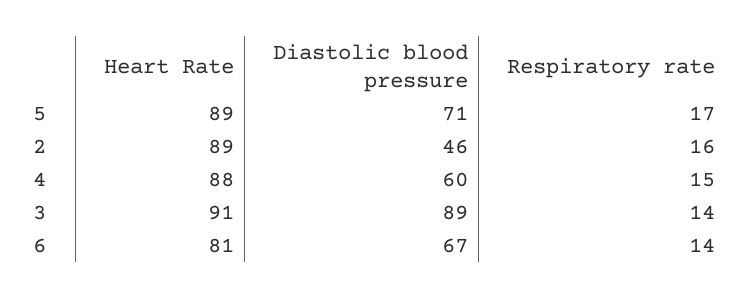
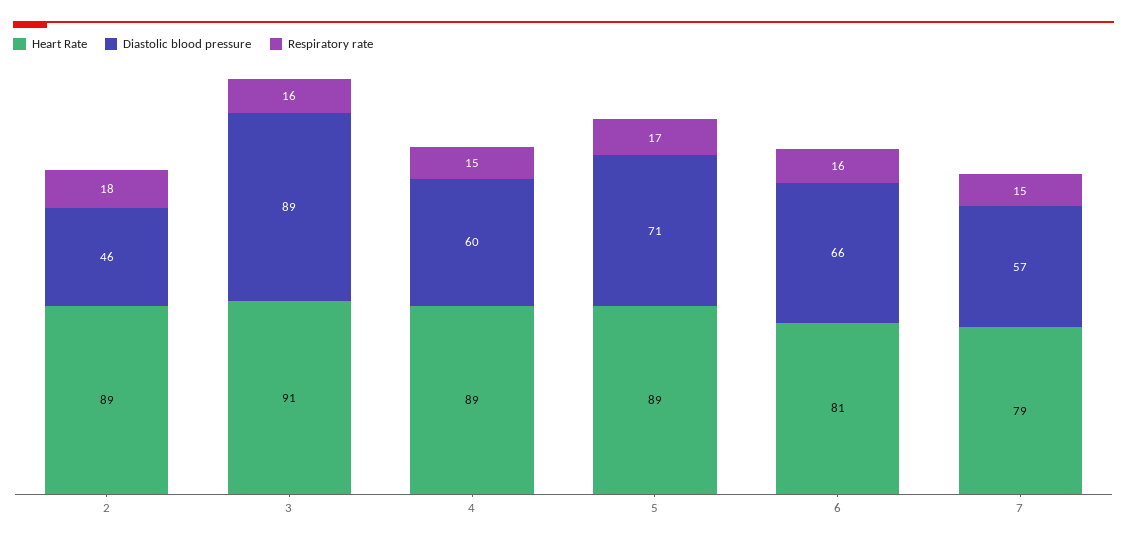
Respiratory rate, 2: 16 -> 18
Heart Rate, 4: 88 -> 89
Respiratory rate, 3: 14 -> 16
Diastolic blood pressure, 6: 67 -> 66
Respiratory rate, 6: 14 -> 16
Heart Rate, 7: none -> 79
Diastolic blood pressure, 7: none -> 57
Respiratory rate, 7: none -> 15

